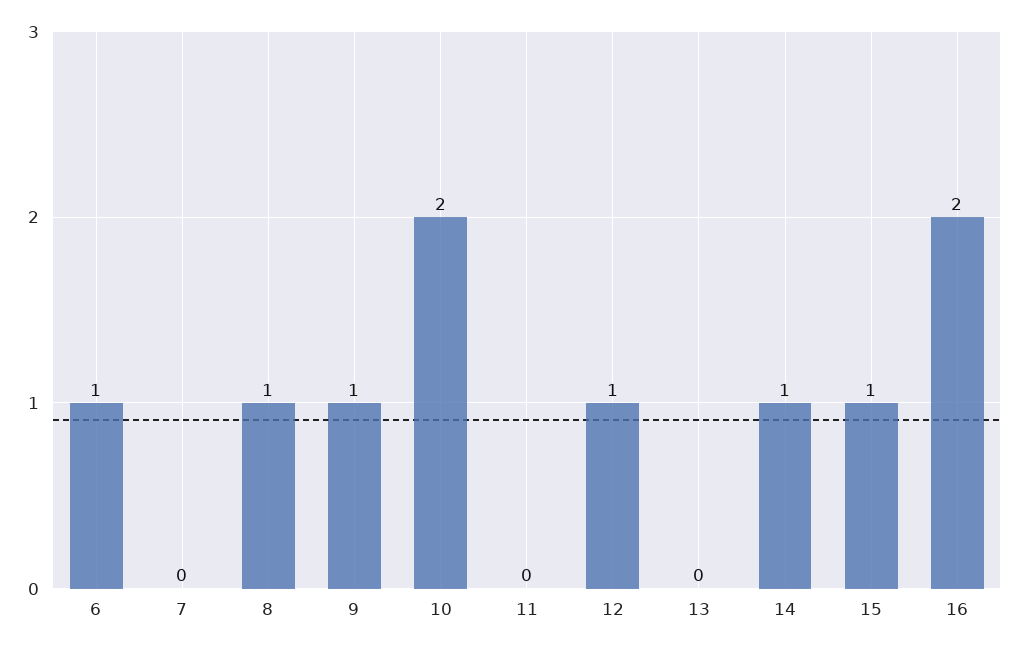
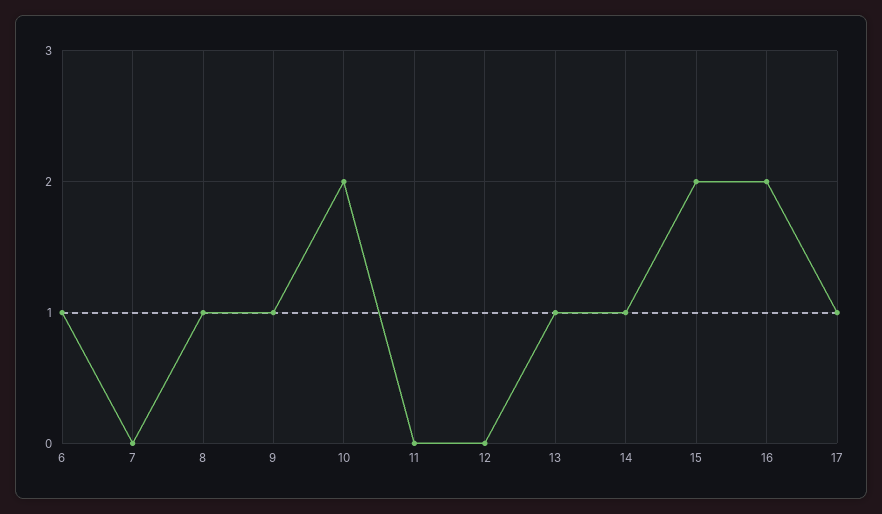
12: 1 -> 0
13: 0 -> 1
15: 1 -> 2
17: none -> 1

